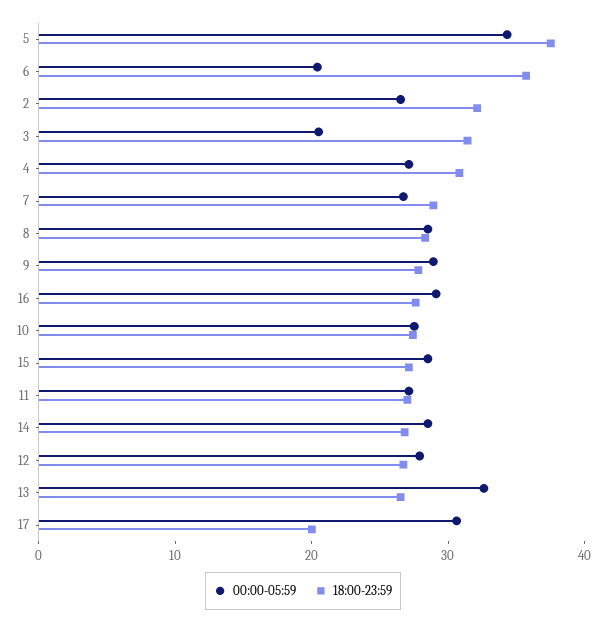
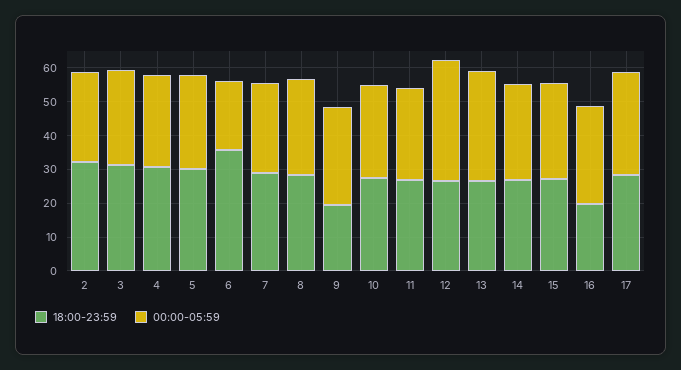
00:00-05:59, 5: 34 -> 27.5
18:00-23:59, 5: 38 -> 30
00:00-05:59, 3: 20 -> 27.5
18:00-23:59, 9: 28 -> 20
18:00-23:59, 16: 28 -> 20
00:00-05:59, 12: 28 -> 35
18:00-23:59, 17: 20 -> 27.5

